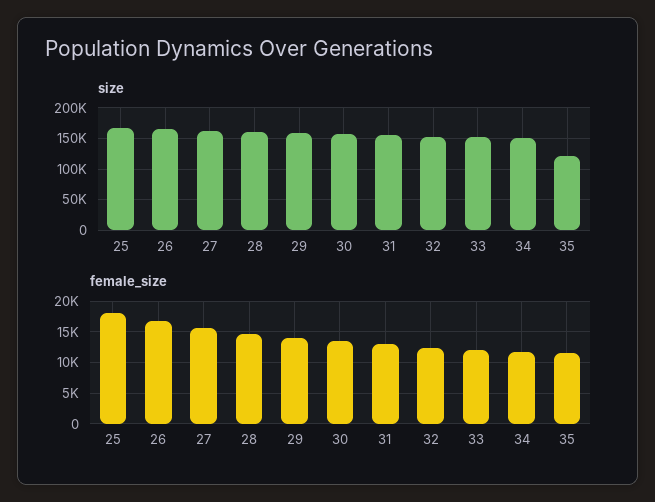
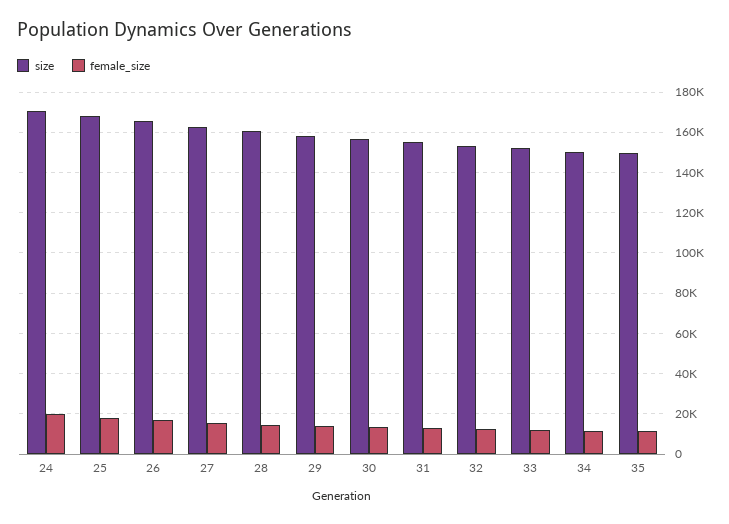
size, 35: 120000 -> 150000
size, 24: none -> 170000
female_size, 24: none -> 20000

